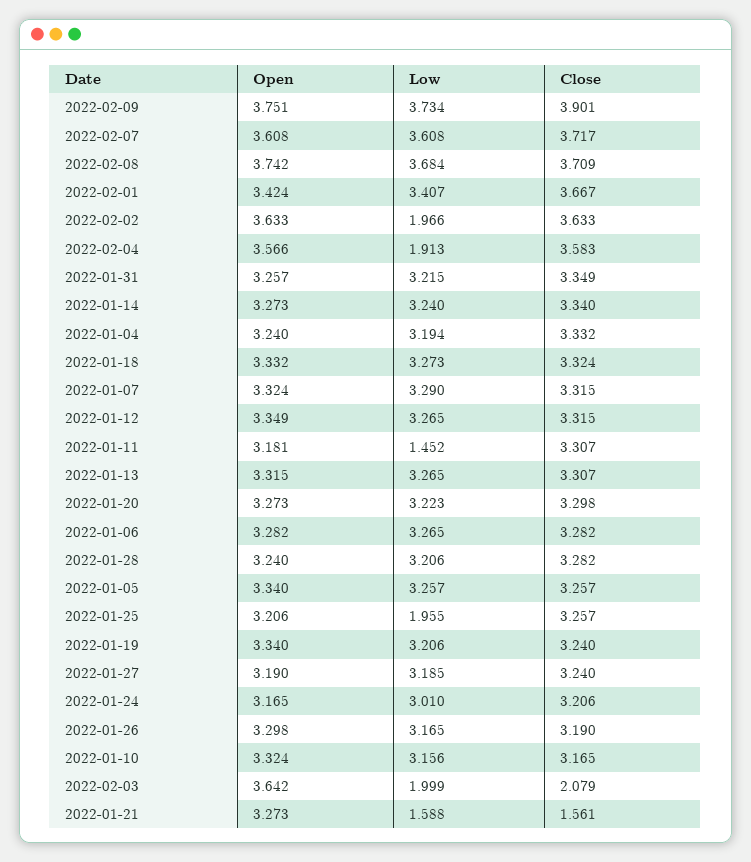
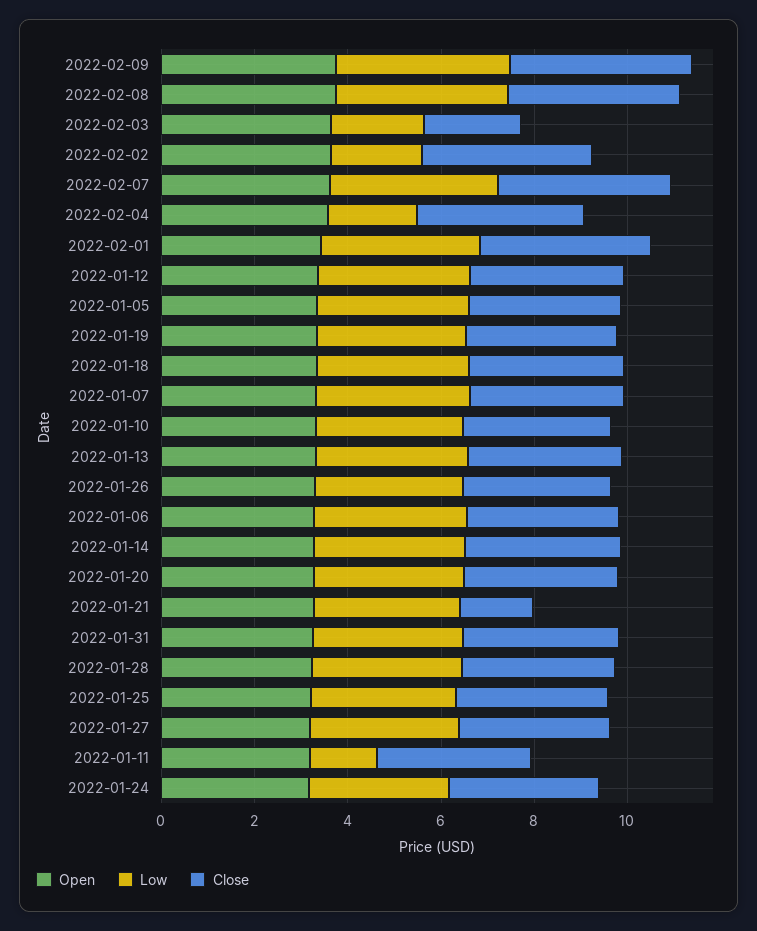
Open, 2022-01-04: 3.24 -> none
Low, 2022-01-04: 3.194 -> none
Close, 2022-01-04: 3.332 -> none
Low, 2022-01-25: 1.955 -> 3
Low, 2022-01-21: 1.588 -> 3

